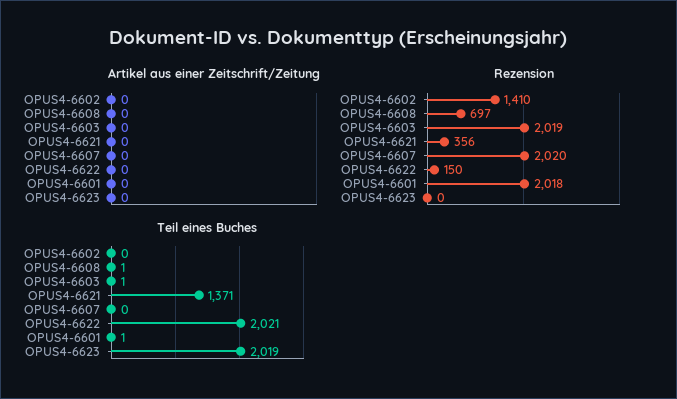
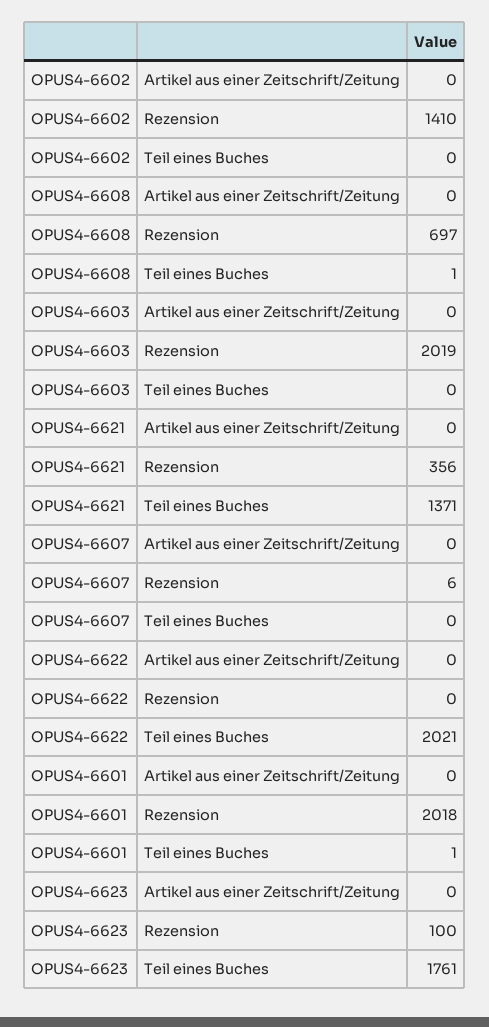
Rezension, OPUS4-6607: 2020 -> 6
Rezension, OPUS4-6622: 150 -> 0
Rezension, OPUS4-6623: 0 -> 100
Teil eines Buches, OPUS4-6603: 1 -> 0
Teil eines Buches, OPUS4-6623: 2019 -> 1761

